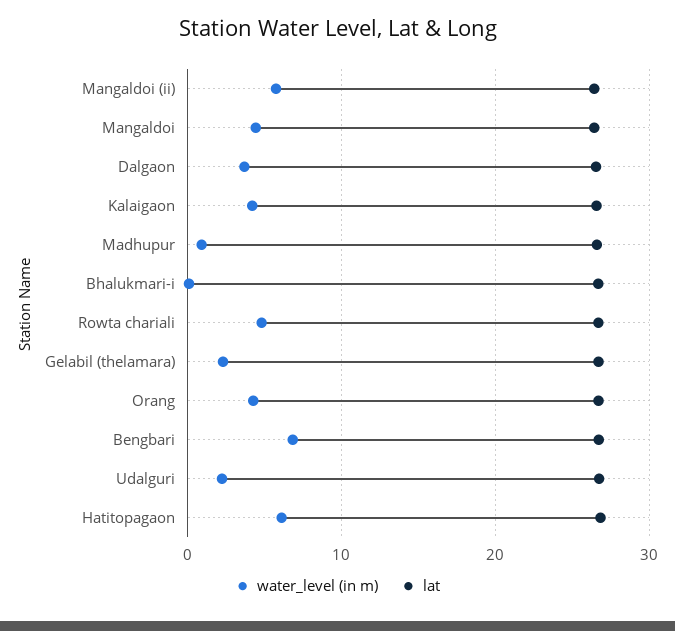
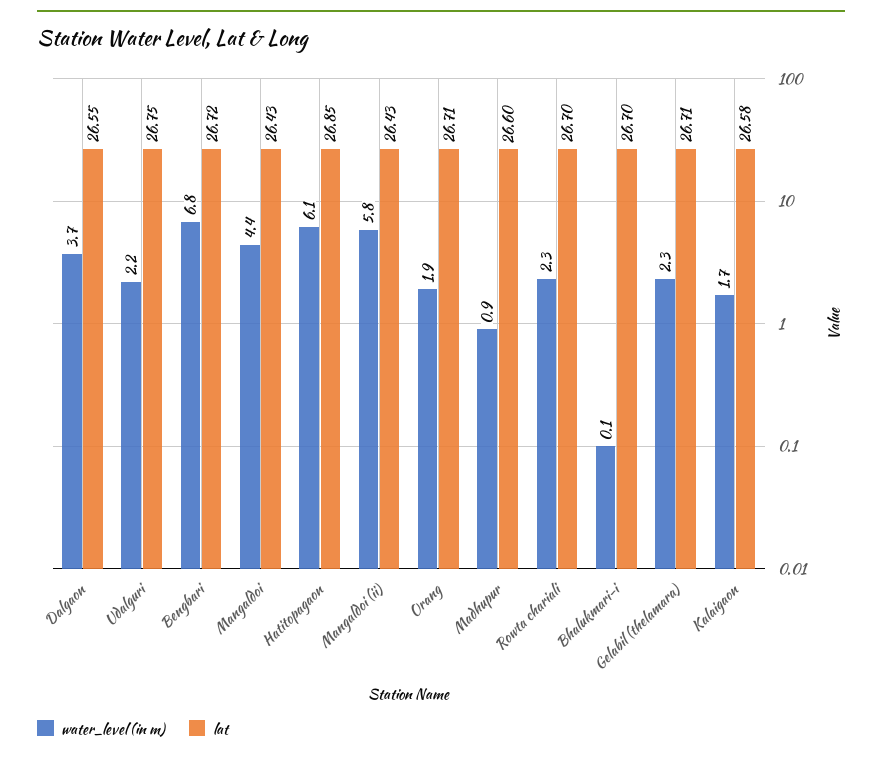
water_level (in m), Kalaigaon: 4 -> 1.7
water_level (in m), Rowta chariali: 5 -> 2.3
water_level (in m), Orang: 4 -> 1.9

